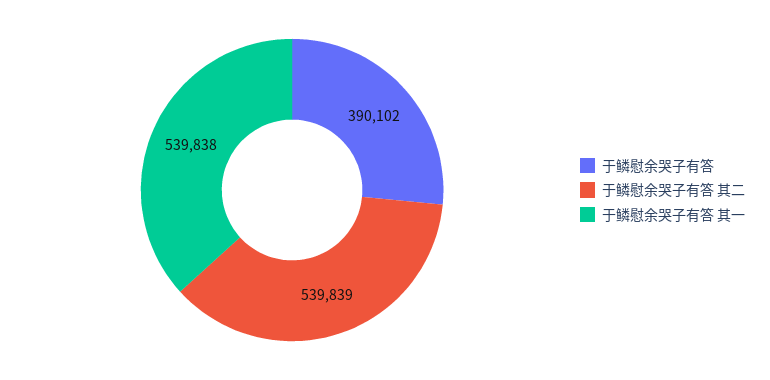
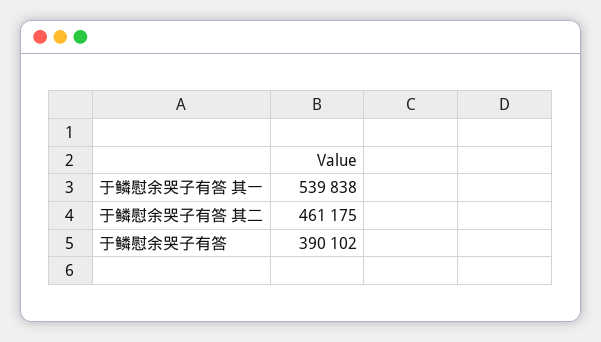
于鳞慰余哭子有答 其二: 539839 -> 461175

